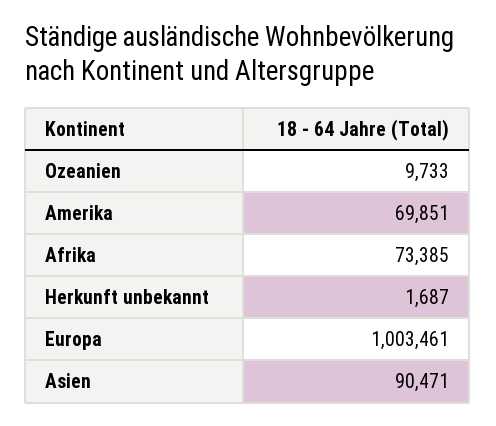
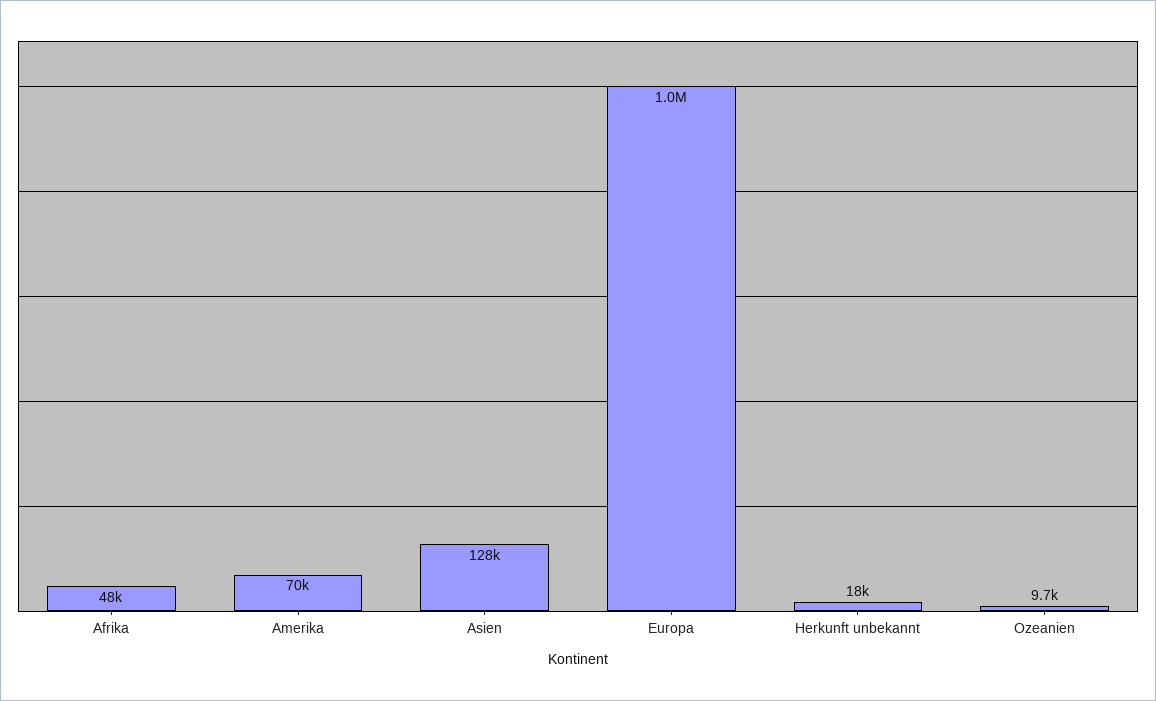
Afrika: 73385 -> 48000
Herkunft unbekannt: 1687 -> 18000
Asien: 90471 -> 128000

